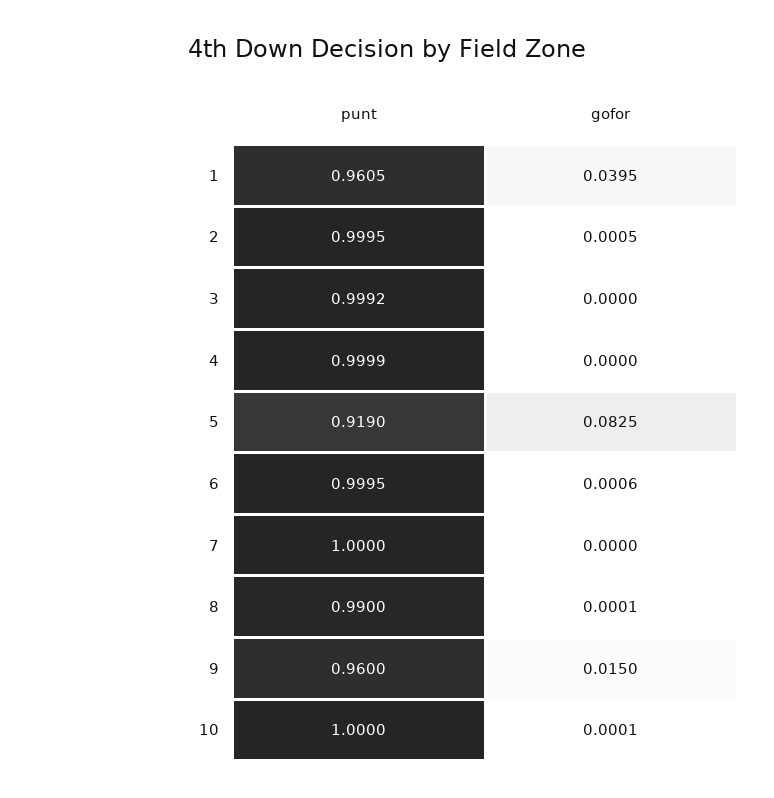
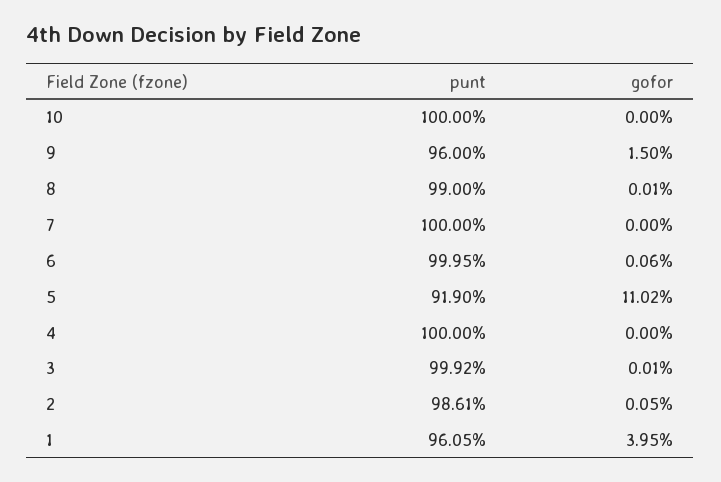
punt, 2: 0.9995 -> 0.9861
gofor, 3: 0 -> 0.0001
punt, 4: 0.9999 -> 1
gofor, 5: 0.0825 -> 0.1102
gofor, 10: 0.0001 -> 0

